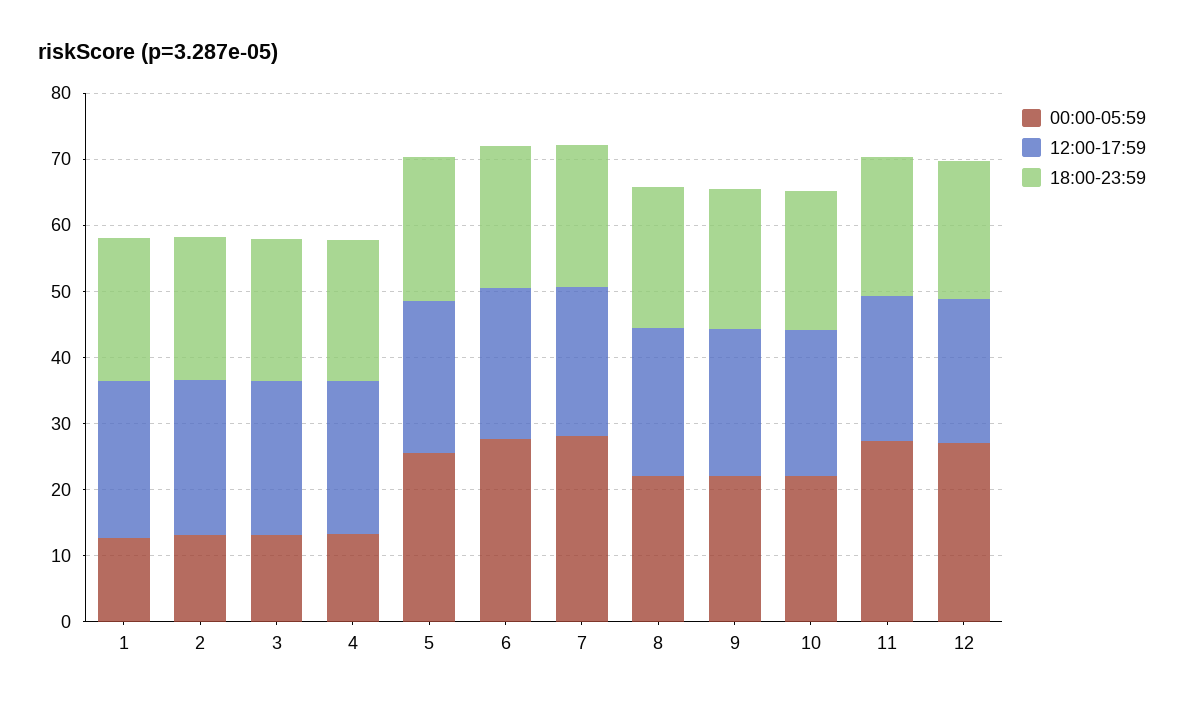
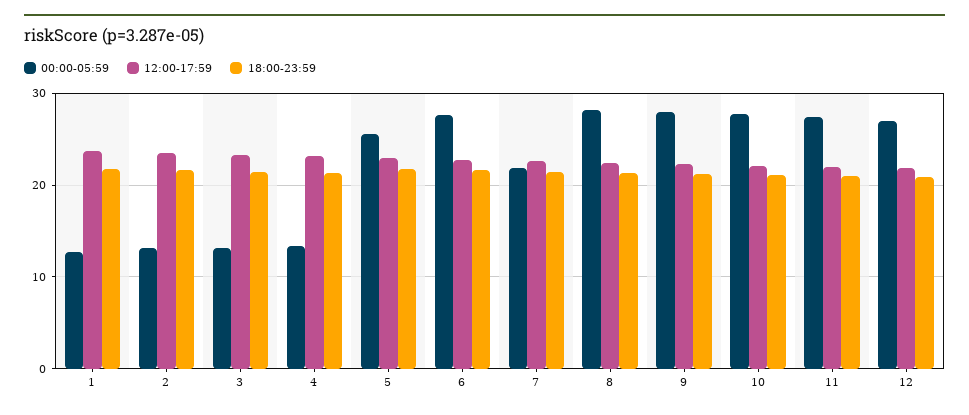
00:00-05:59, 7: 28 -> 22
00:00-05:59, 8: 22 -> 28
00:00-05:59, 9: 22 -> 28
00:00-05:59, 10: 22 -> 28

